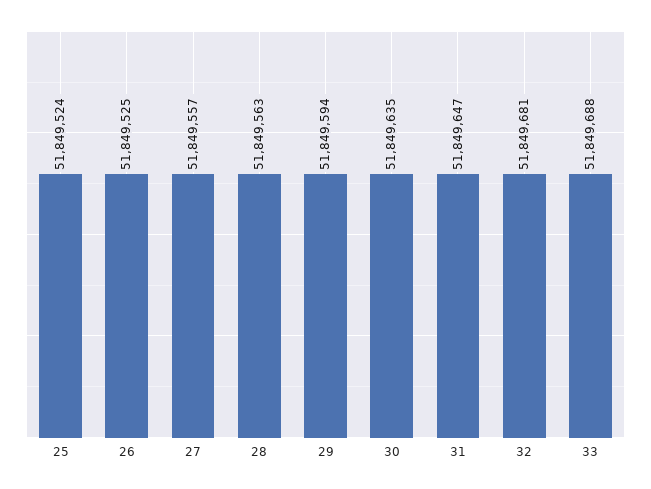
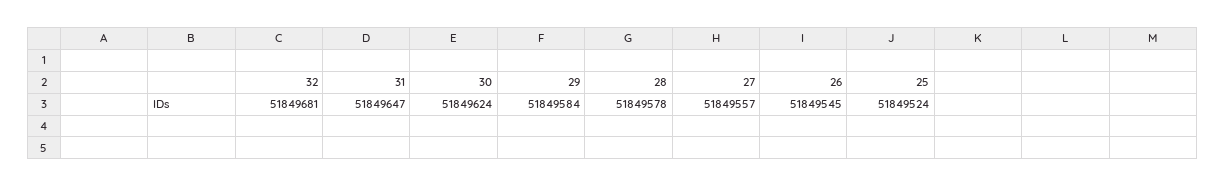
26: 51849525 -> 51849545
28: 51849563 -> 51849578
29: 51849594 -> 51849584
30: 51849635 -> 51849624
33: 51849688 -> none

